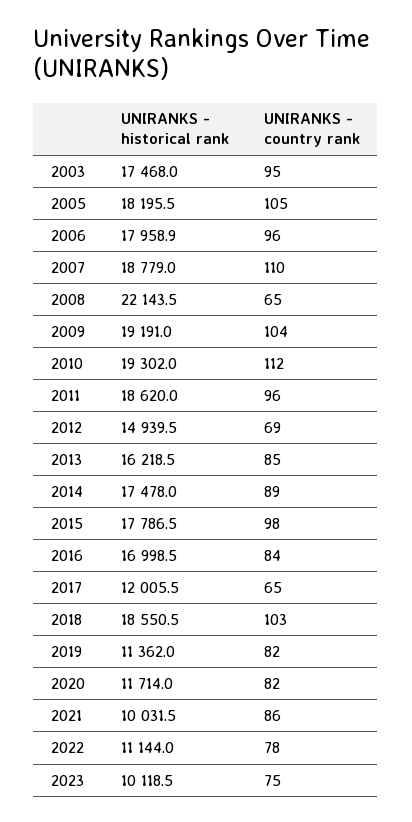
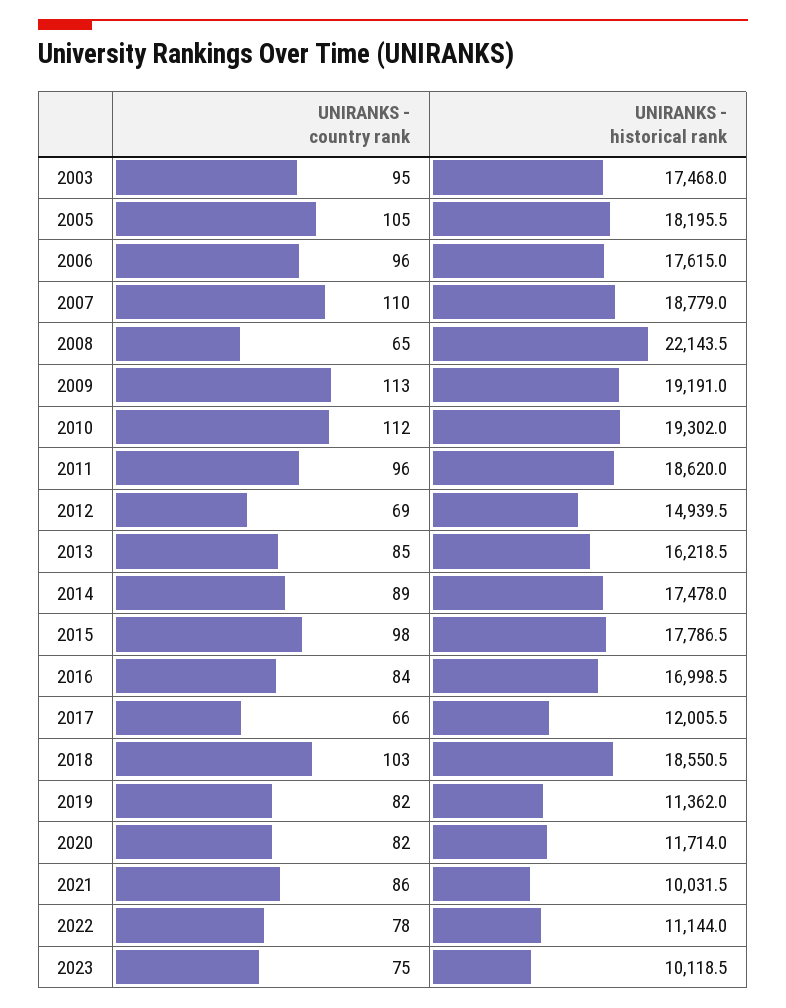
UNIRANKS - historical rank, 2006: 17958.9 -> 17615
UNIRANKS - country rank, 2009: 104 -> 113
UNIRANKS - country rank, 2017: 65 -> 66

